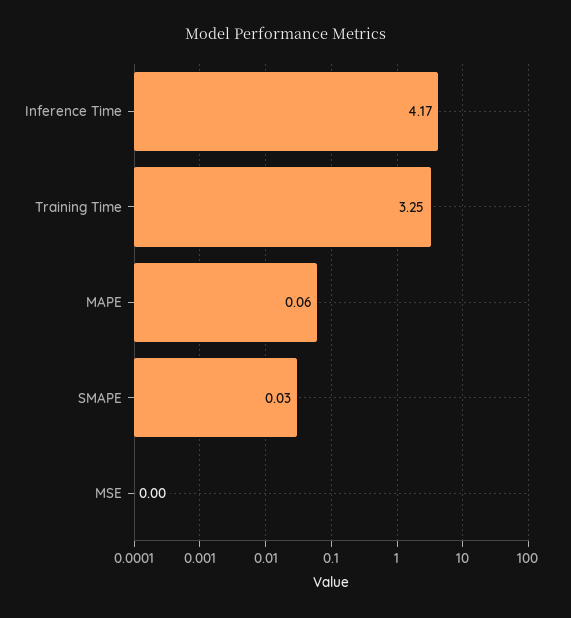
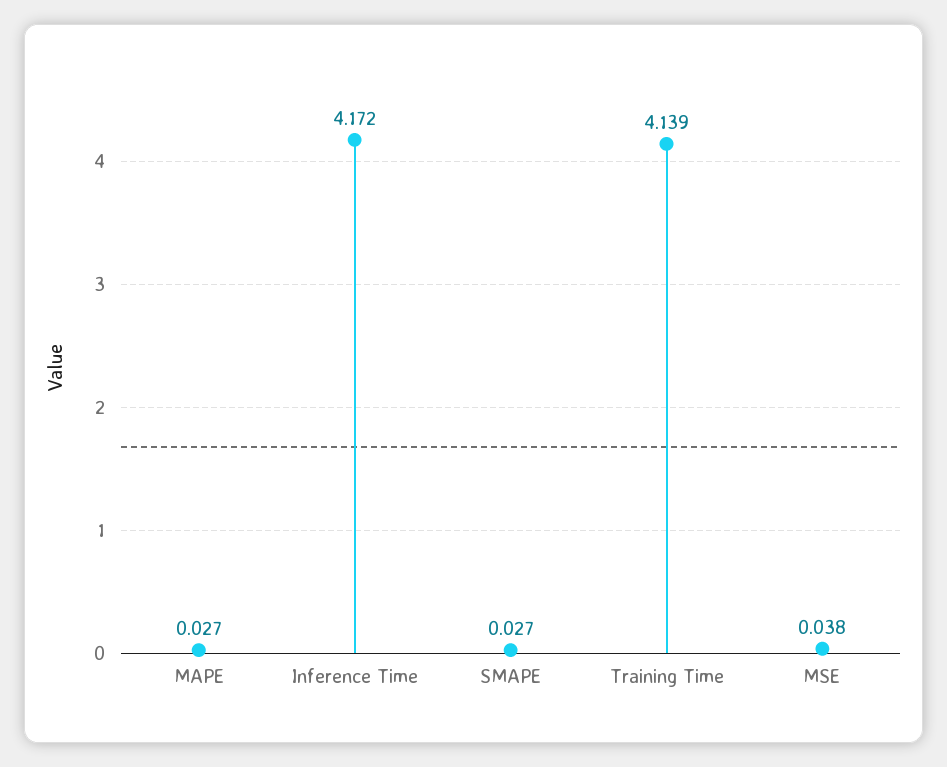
Training Time: 3.25 -> 4.139
MAPE: 0.06 -> 0.027
MSE: 0 -> 0.038

